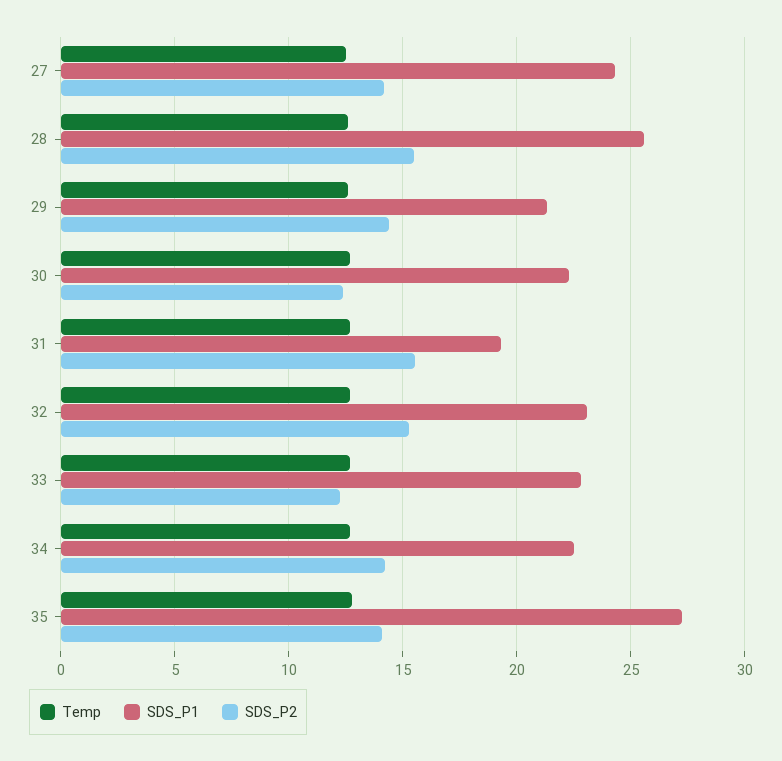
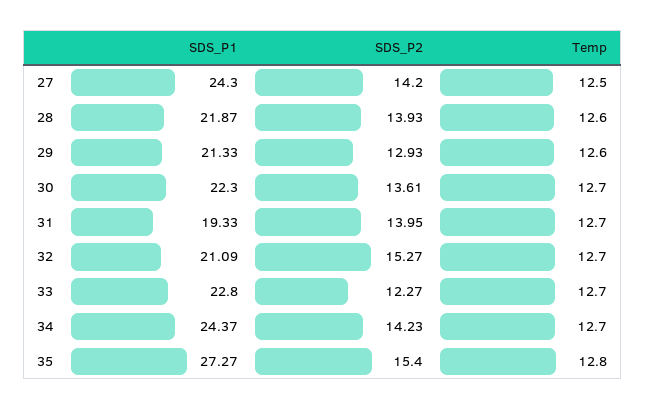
SDS_P1, 28: 25.5 -> 21.87
SDS_P2, 28: 15.5 -> 13.93
SDS_P2, 29: 14.5 -> 12.93
SDS_P2, 30: 12.5 -> 13.61
SDS_P2, 31: 15.5 -> 13.95
SDS_P1, 32: 23 -> 21.09
SDS_P1, 34: 22.5 -> 24.37
SDS_P2, 35: 14 -> 15.4

